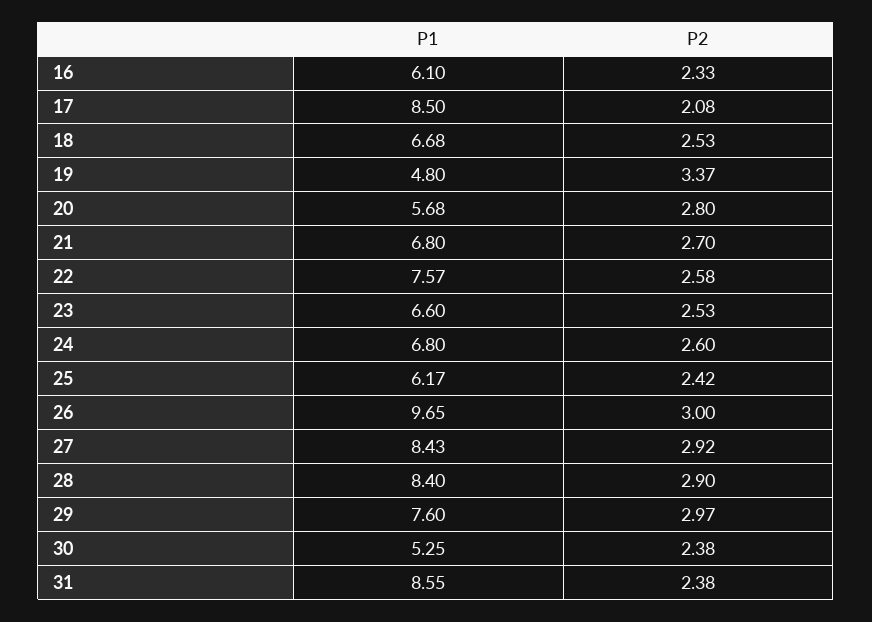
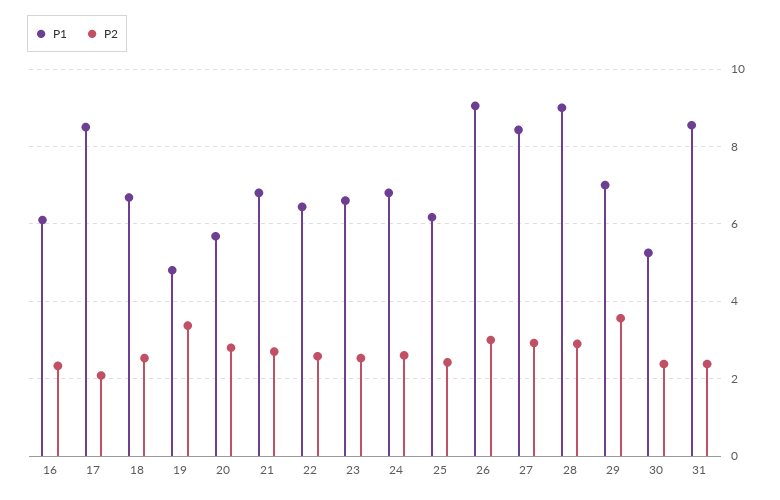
P1, 22: 7.57 -> 6.4
P1, 26: 9.65 -> 9
P1, 28: 8.4 -> 9
P1, 29: 7.6 -> 7
P2, 29: 2.97 -> 3.6

